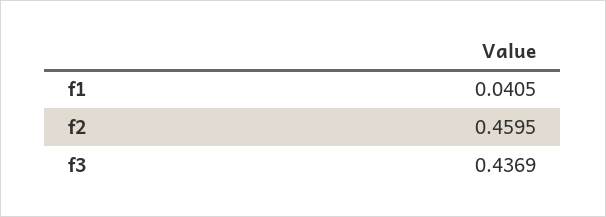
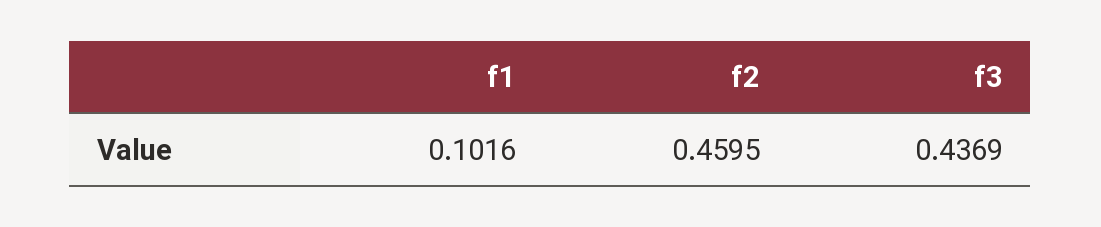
f1: 0.0405 -> 0.1016

